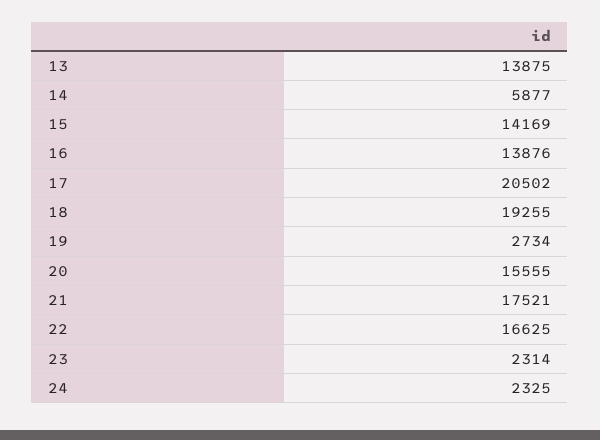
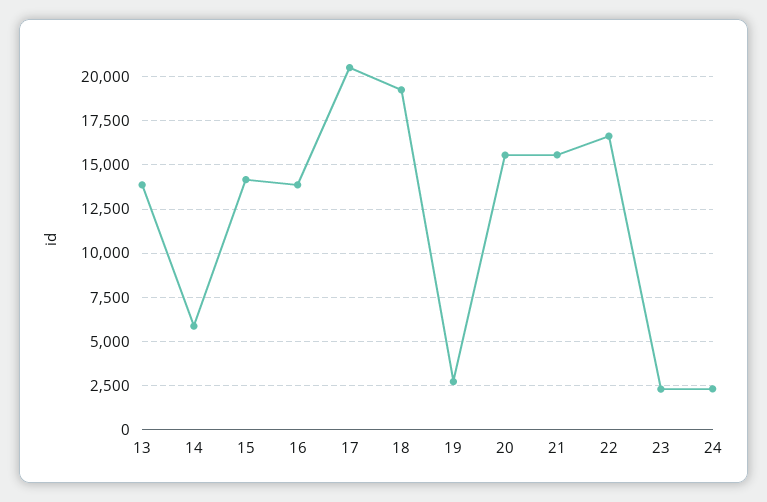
21: 17521 -> 15500

